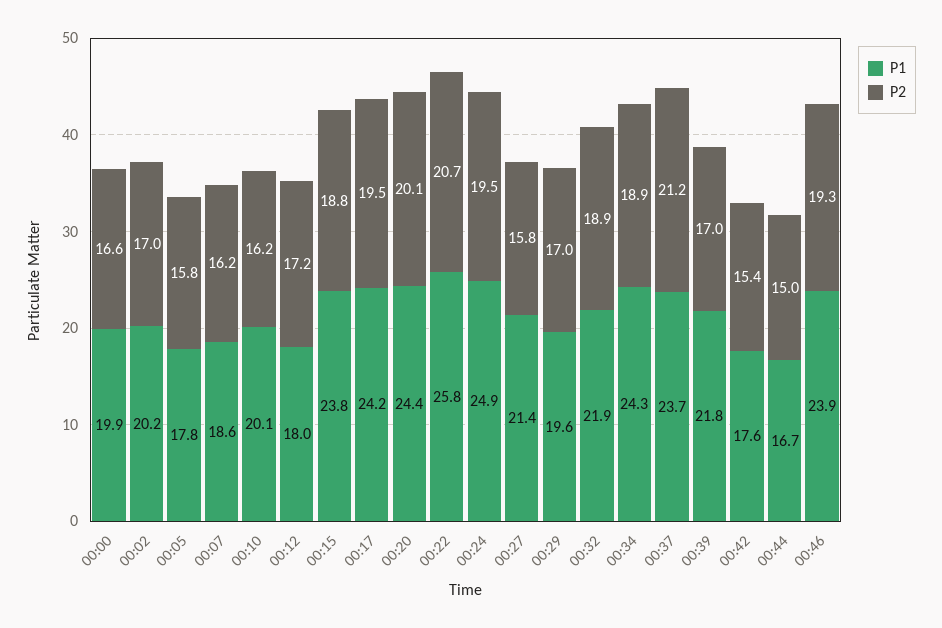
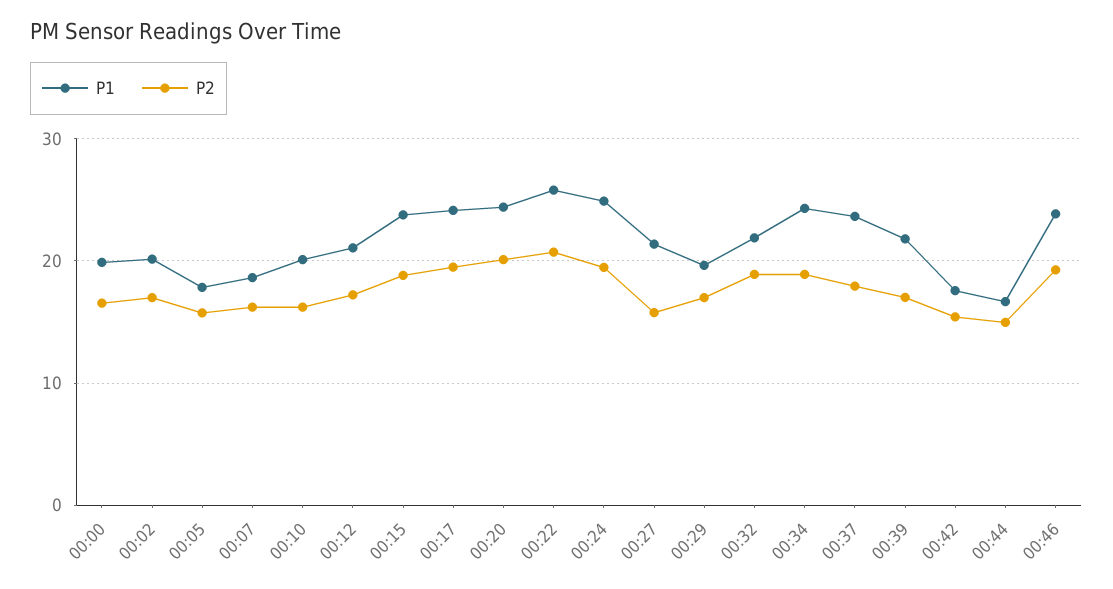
P1, 00:12: 18 -> 21
P2, 00:37: 21.2 -> 18

